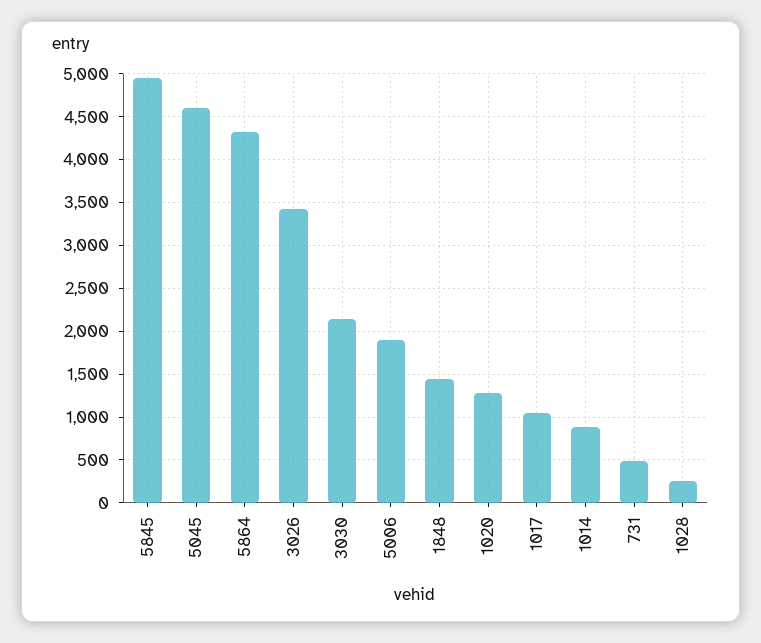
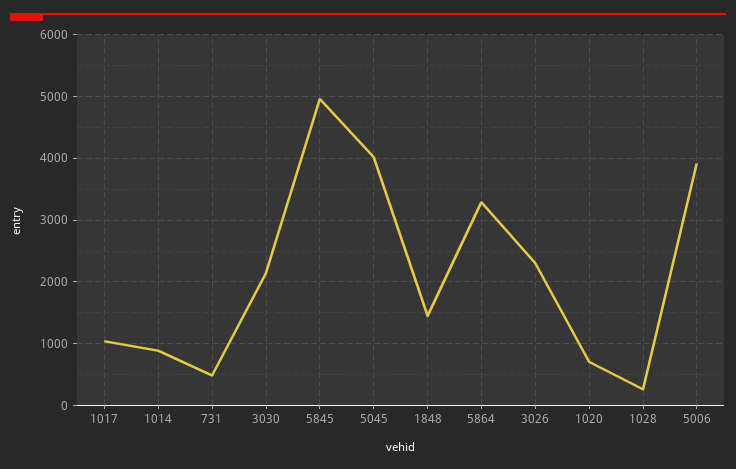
5045: 4600 -> 4000
5864: 4300 -> 3300
3026: 3400 -> 2300
5006: 1900 -> 3900
1020: 1300 -> 700

